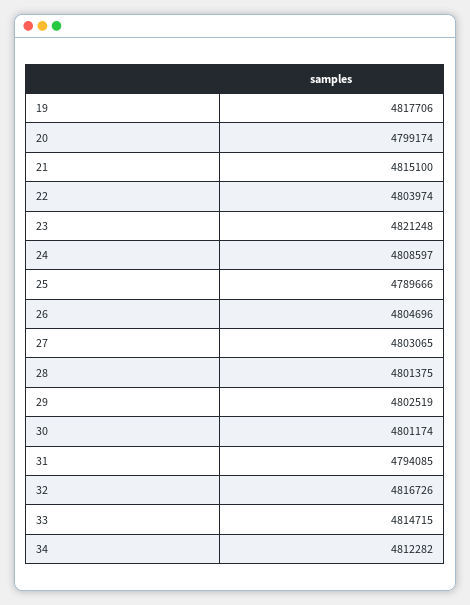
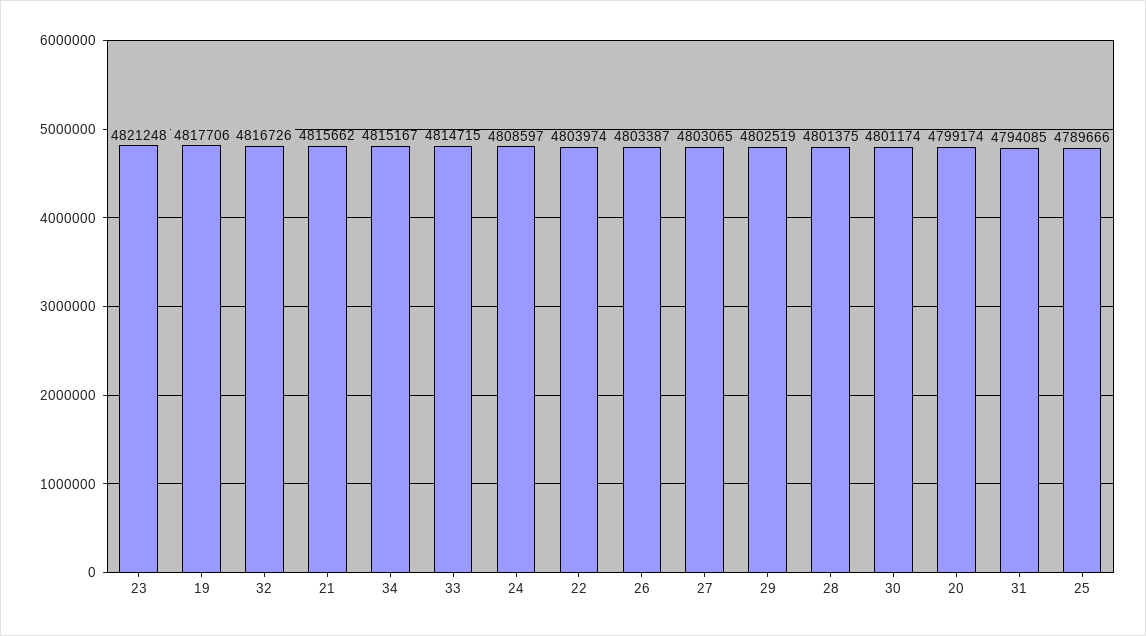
21: 4815100 -> 4815662
26: 4804696 -> 4803387
34: 4812282 -> 4815167

